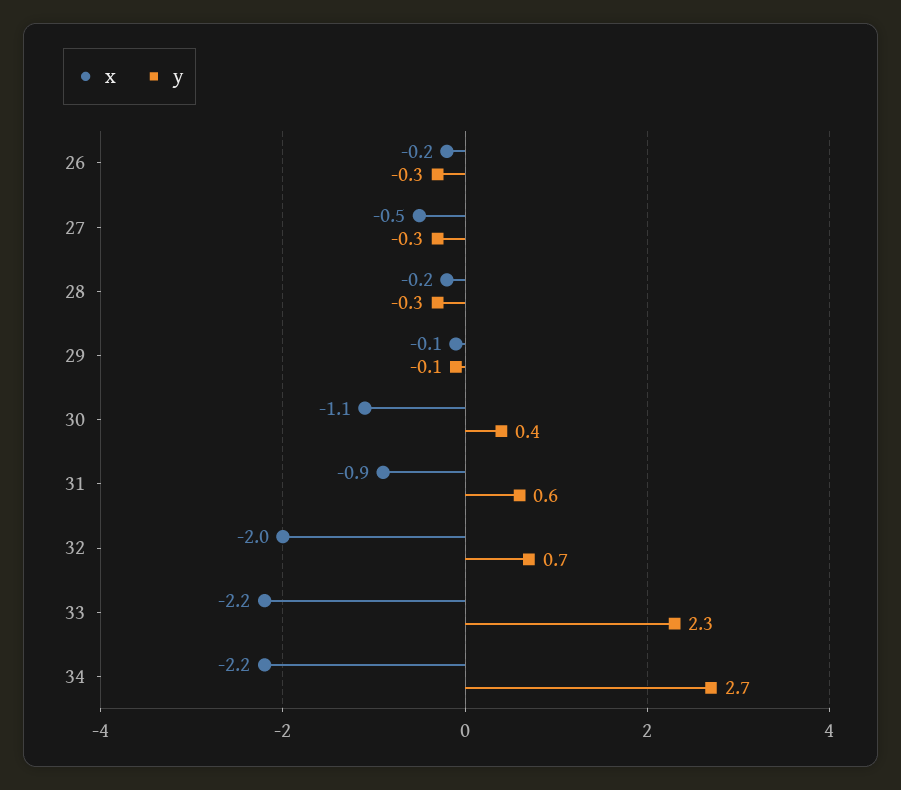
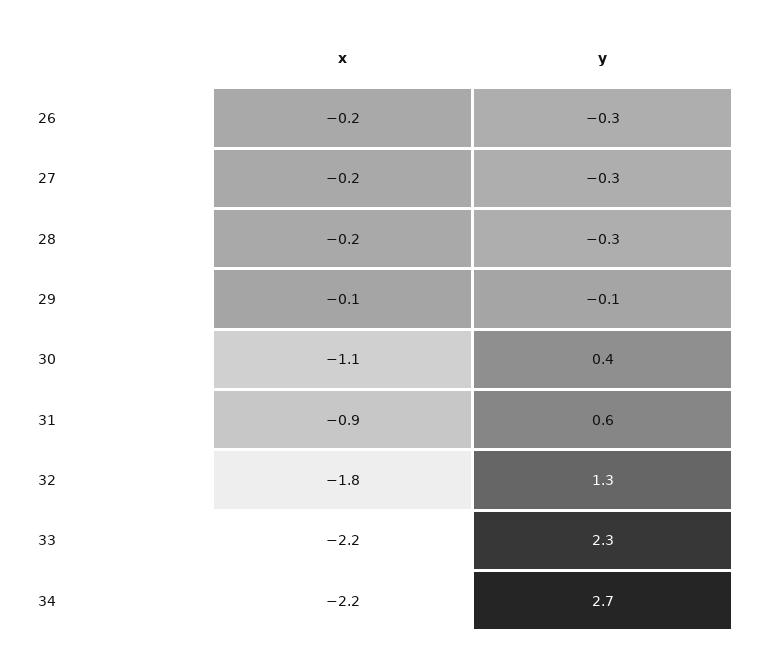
x, 27: -0.5 -> -0.2
x, 32: -2 -> -1.8
y, 32: 0.7 -> 1.3

